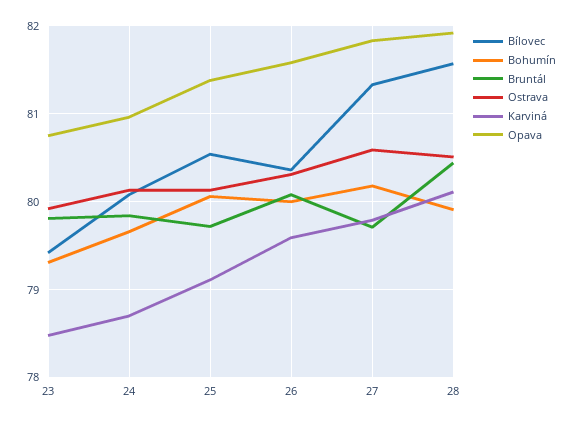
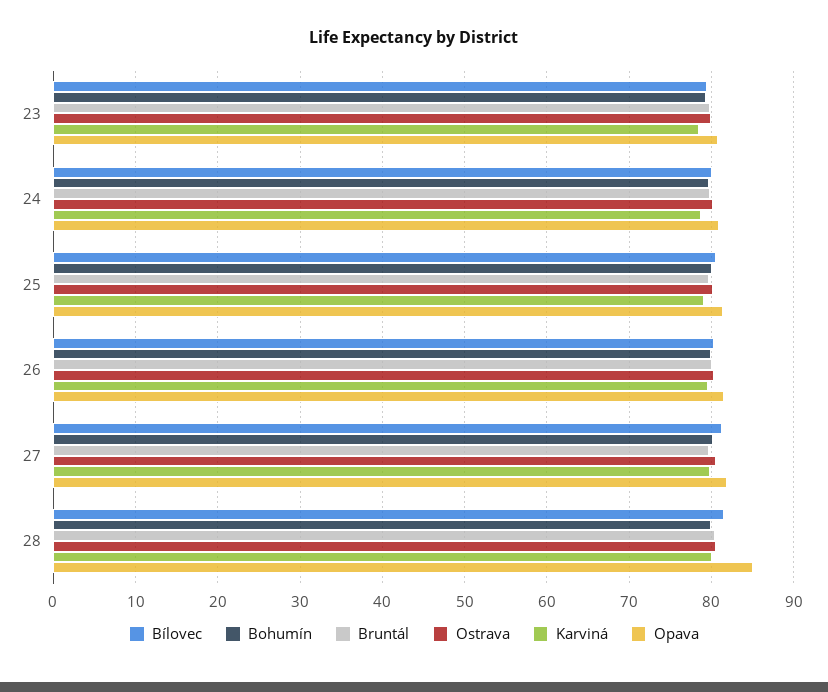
Opava, 28: 81.9 -> 85

